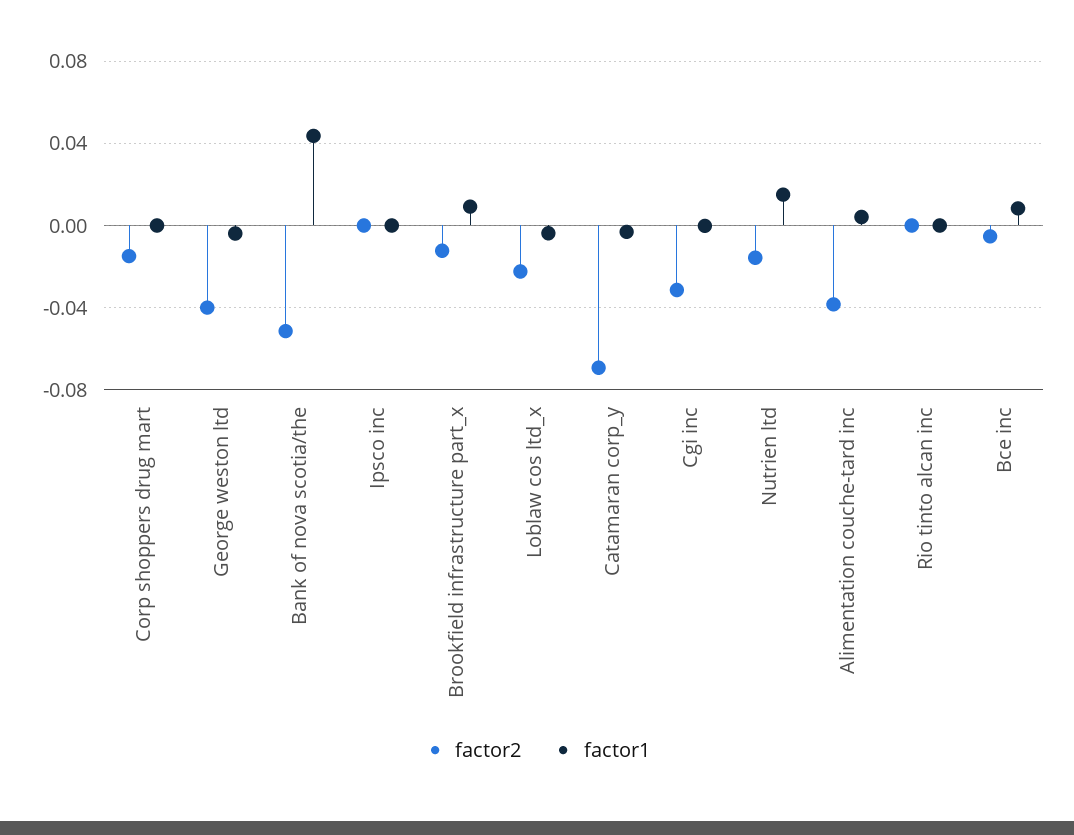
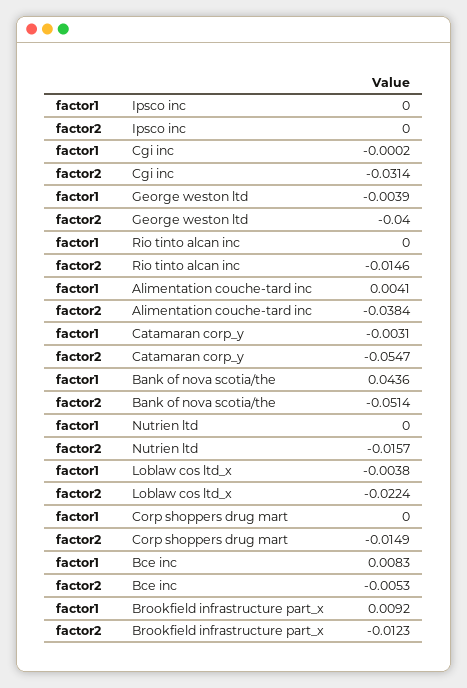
factor2, Catamaran corp_y: -0.07 -> -0.0547
factor1, Nutrien ltd: 0.015 -> 0
factor2, Rio tinto alcan inc: 0 -> -0.0146

